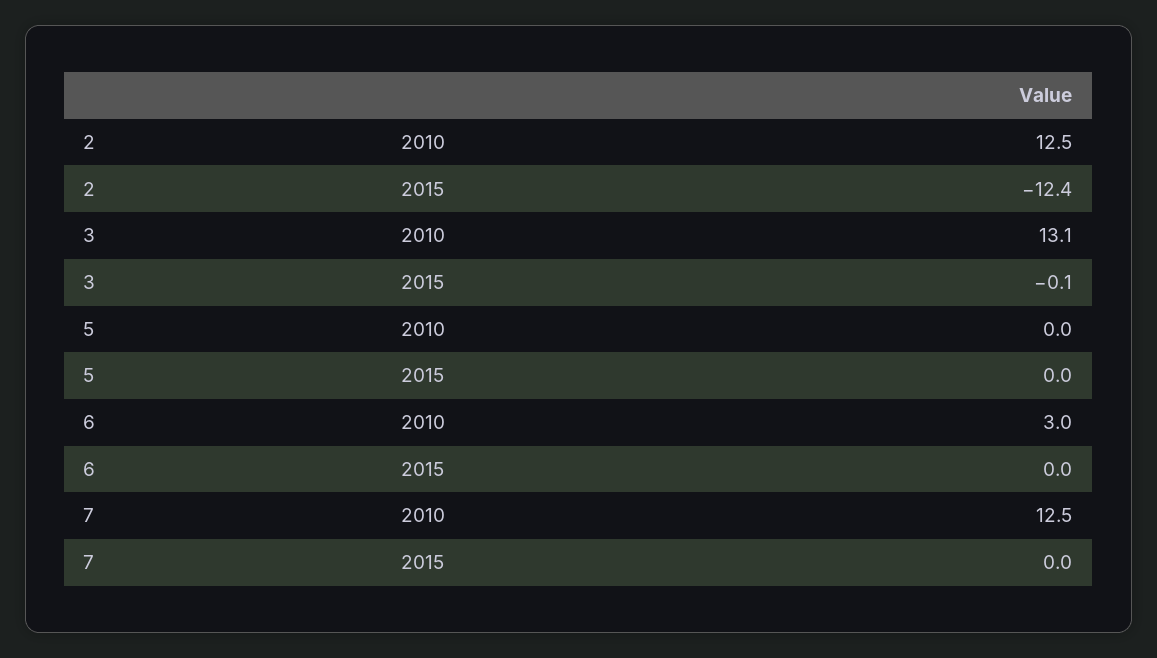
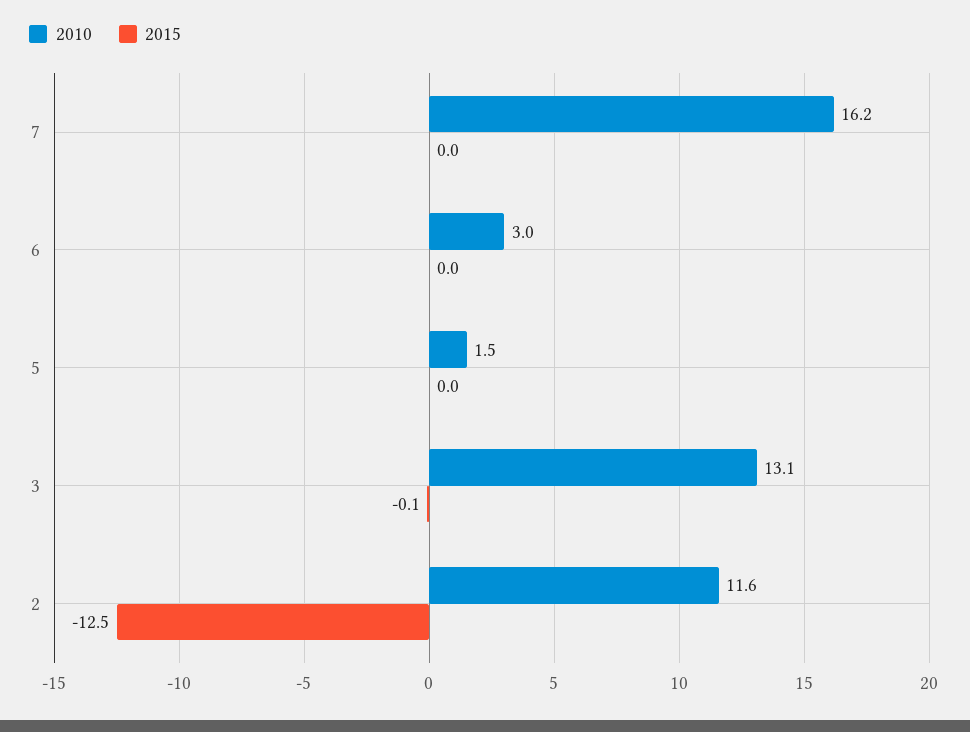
2010, 2: 12.5 -> 11.6
2015, 2: -12.4 -> -12.5
2010, 5: 0 -> 1.5
2010, 7: 12.5 -> 16.2

